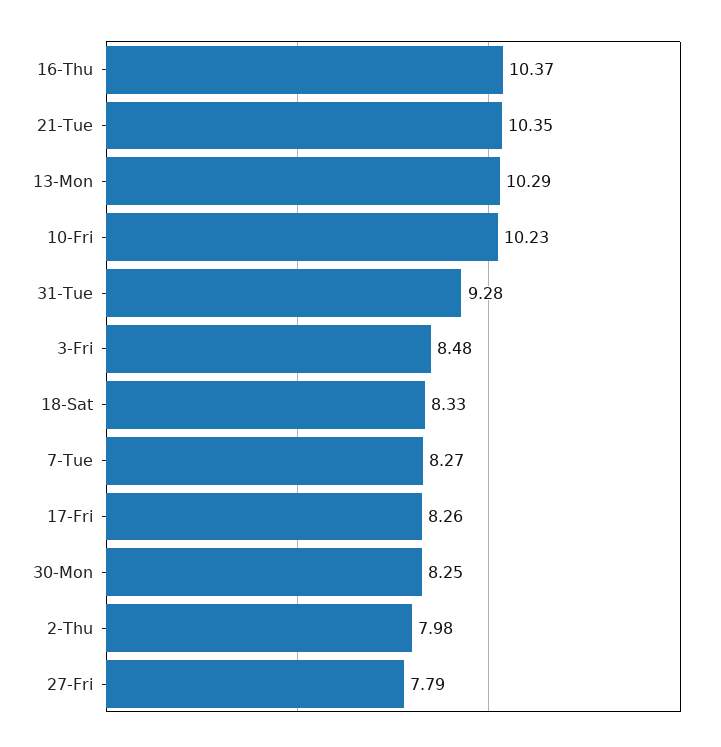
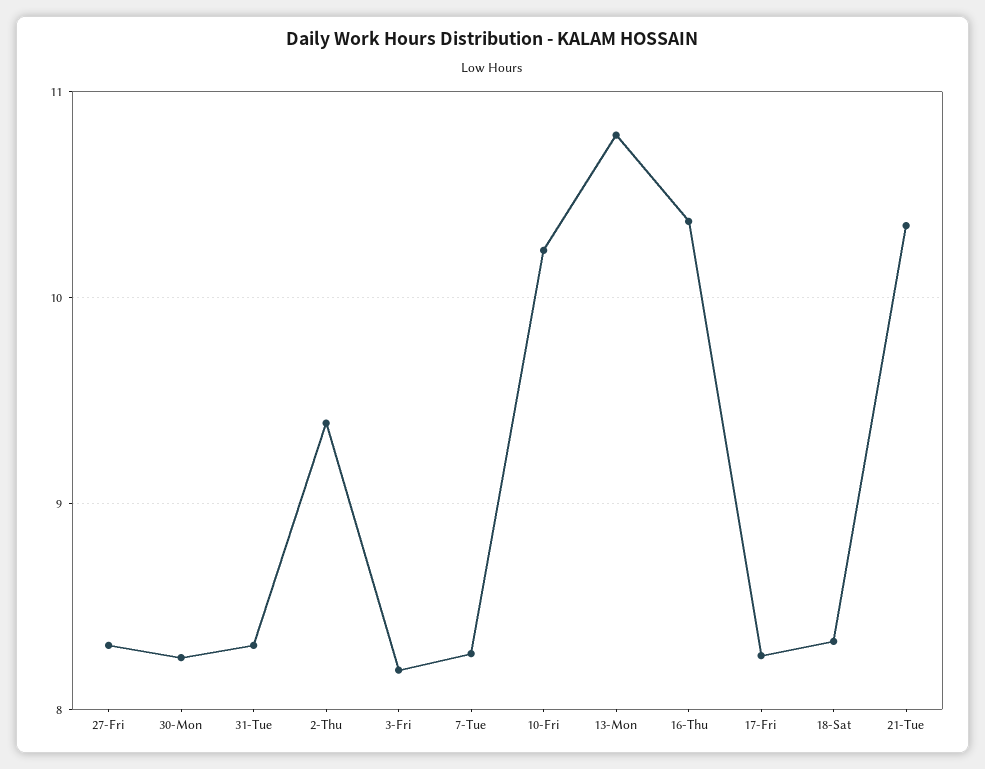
13-Mon: 10.29 -> 10.8
31-Tue: 9.28 -> 8.3
3-Fri: 8.48 -> 8.2
2-Thu: 7.98 -> 9.4
27-Fri: 7.79 -> 8.3

